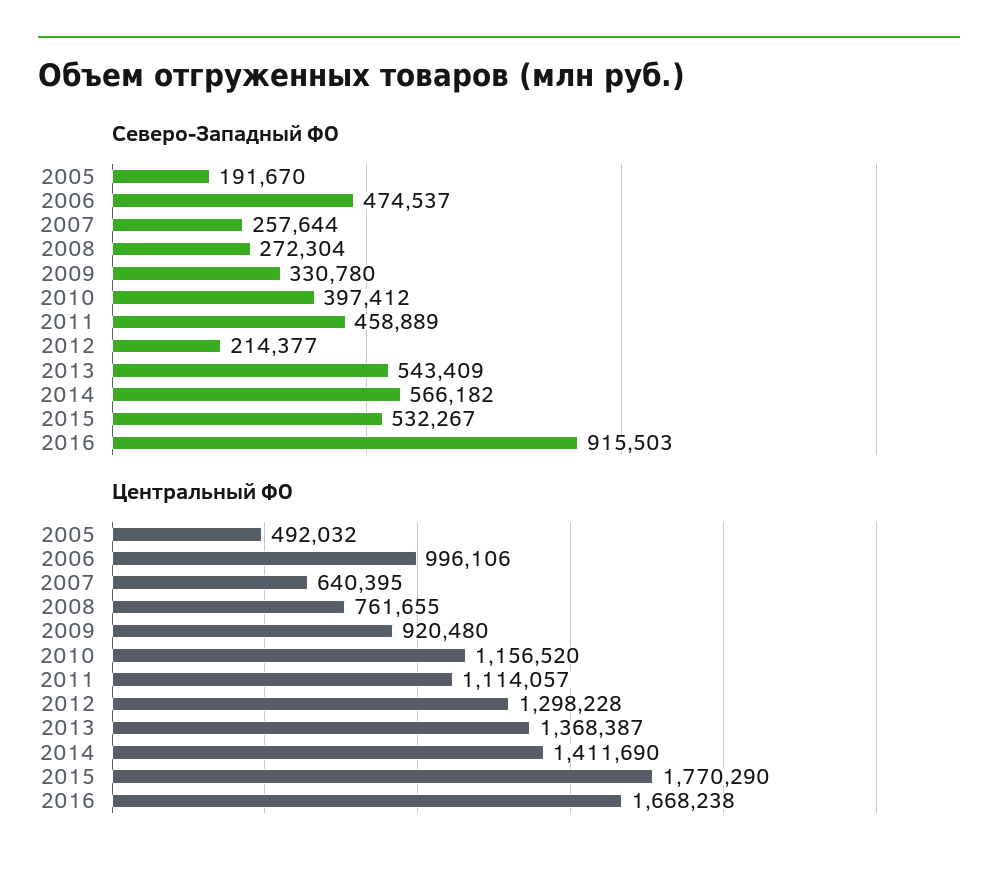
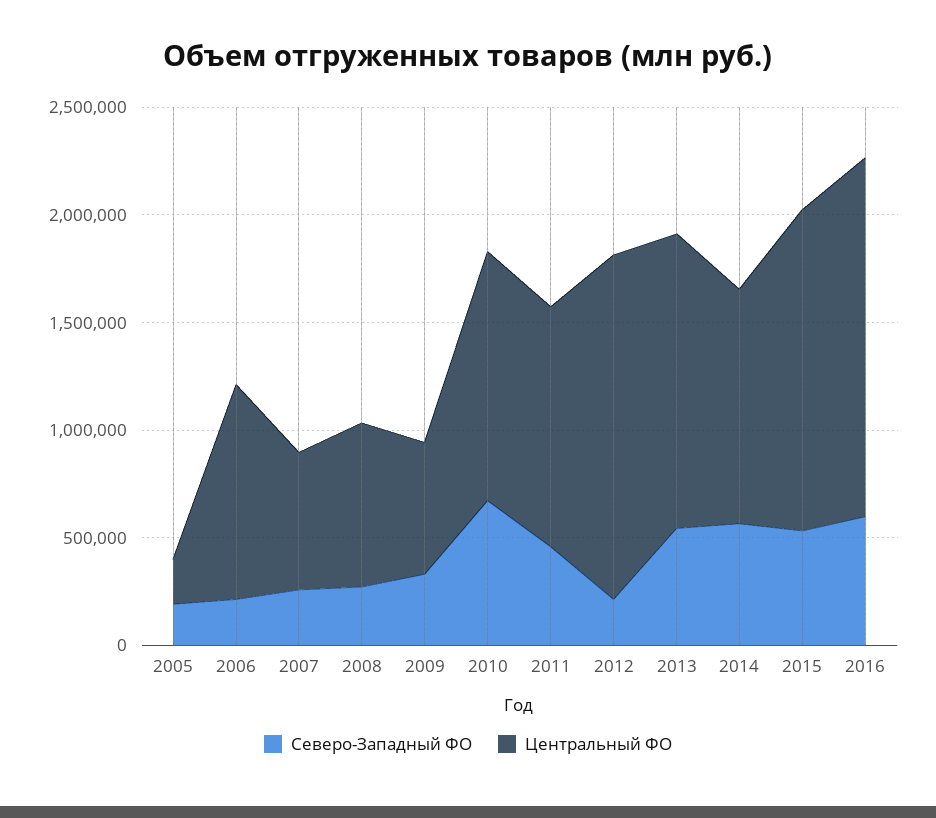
Северо-Западный ФО, 2006: 474537 -> 200000
Северо-Западный ФО, 2010: 397412 -> 700000
Северо-Западный ФО, 2016: 915503 -> 600000
Центральный ФО, 2005: 492032 -> 200000
Центральный ФО, 2009: 920480 -> 600000
Центральный ФО, 2012: 1298228 -> 1600000
Центральный ФО, 2014: 1411690 -> 1100000
Центральный ФО, 2015: 1770290 -> 1500000

